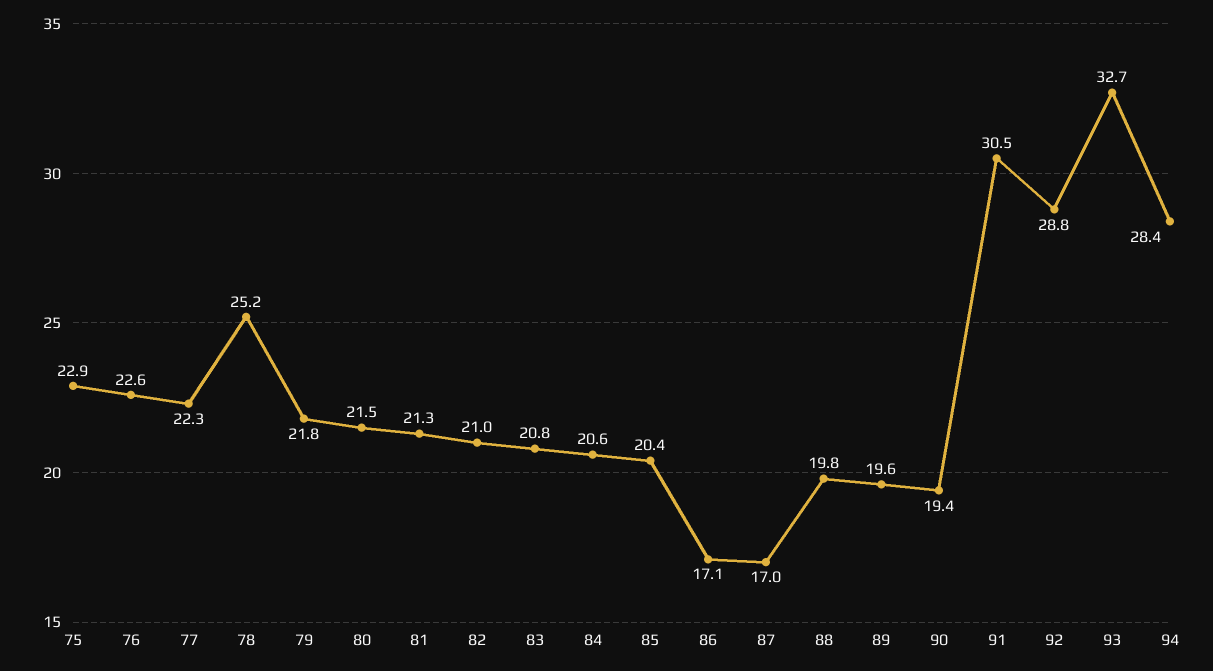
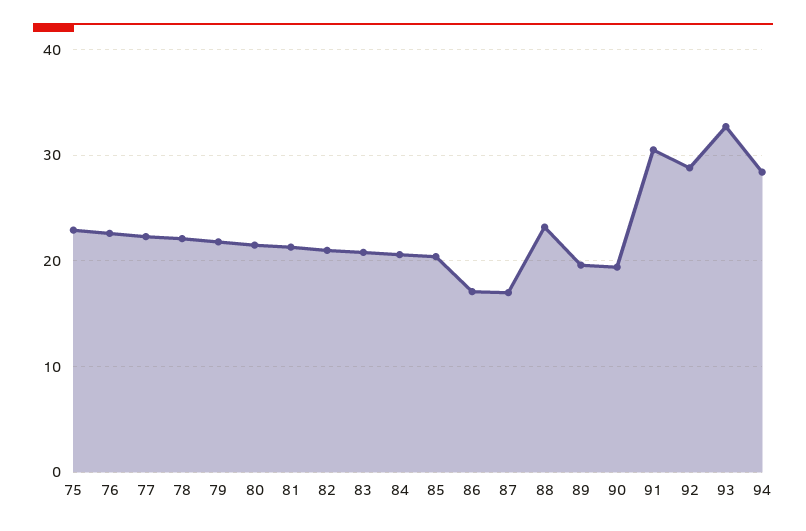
78: 25.2 -> 22
88: 19.8 -> 23

